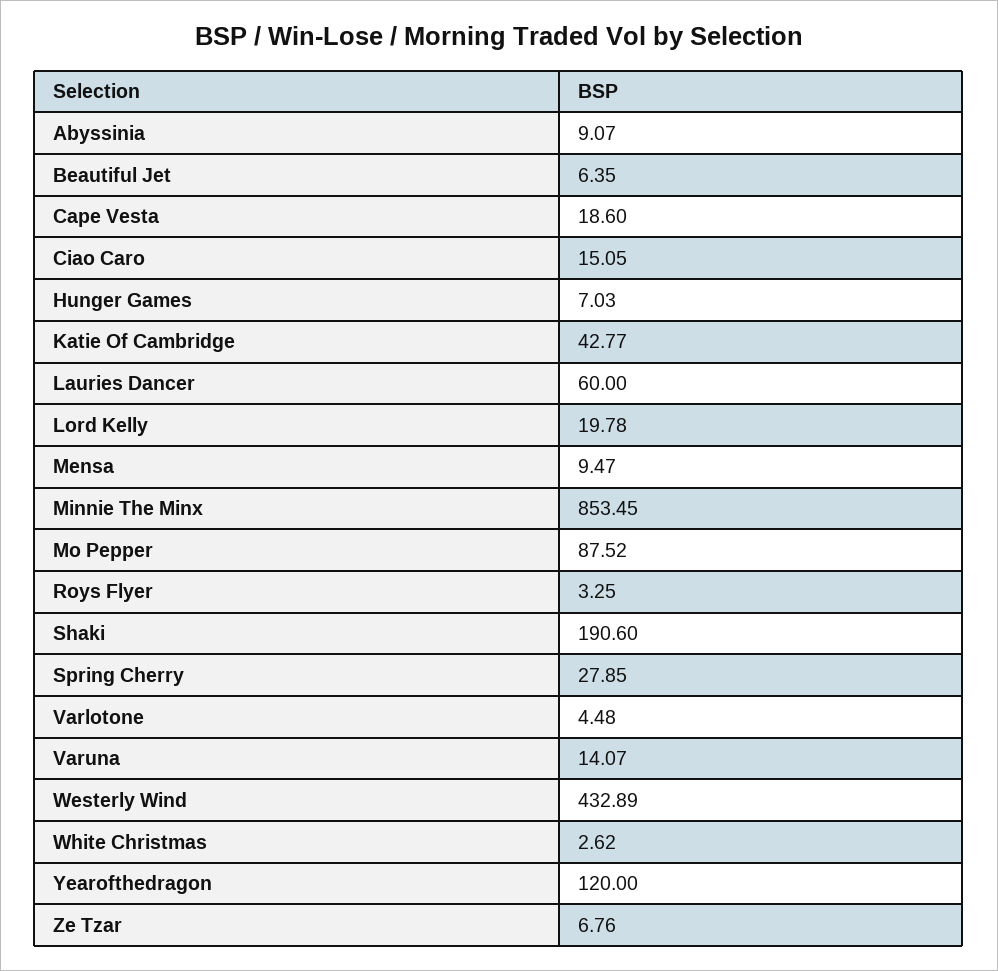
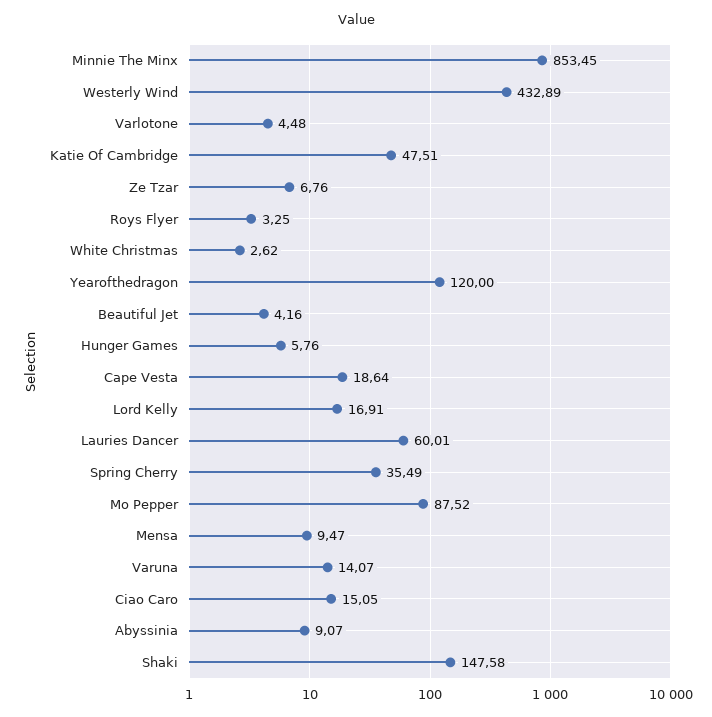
Beautiful Jet: 6.35 -> 4.16
Cape Vesta: 18.6 -> 18.64
Hunger Games: 7.03 -> 5.76
Katie Of Cambridge: 42.77 -> 47.51
Lauries Dancer: 60 -> 60.01
Lord Kelly: 19.78 -> 16.91
Shaki: 190.6 -> 147.58
Spring Cherry: 27.85 -> 35.49

